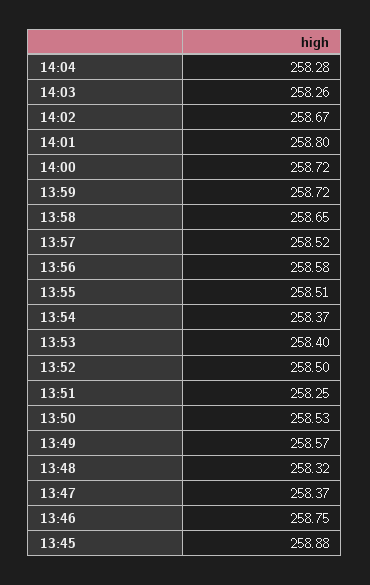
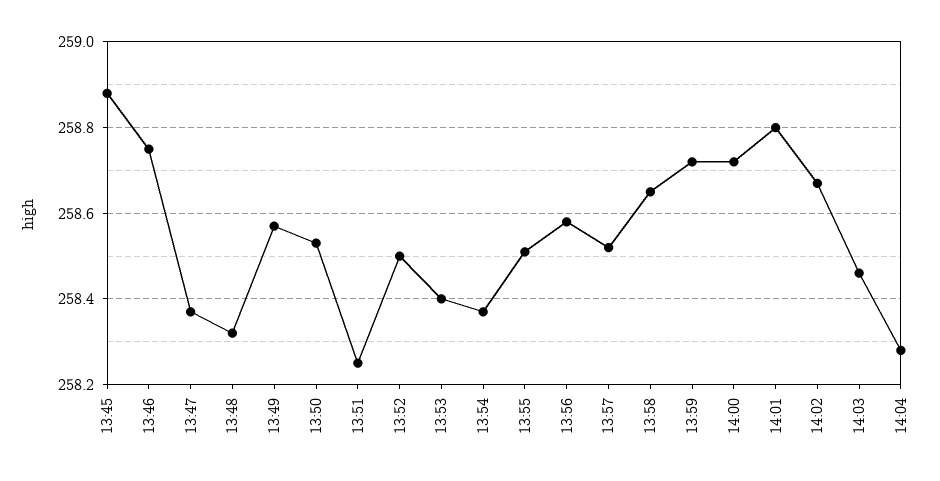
14:03: 258.26 -> 258.45

